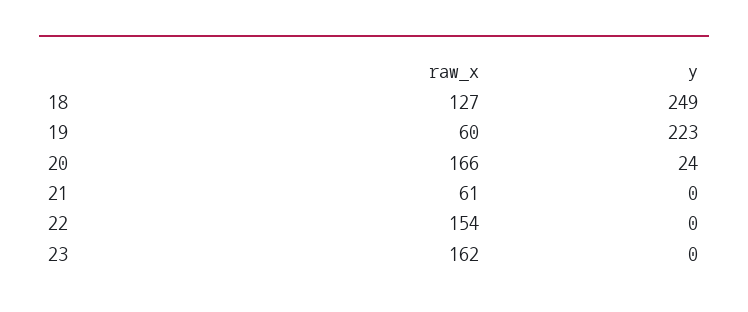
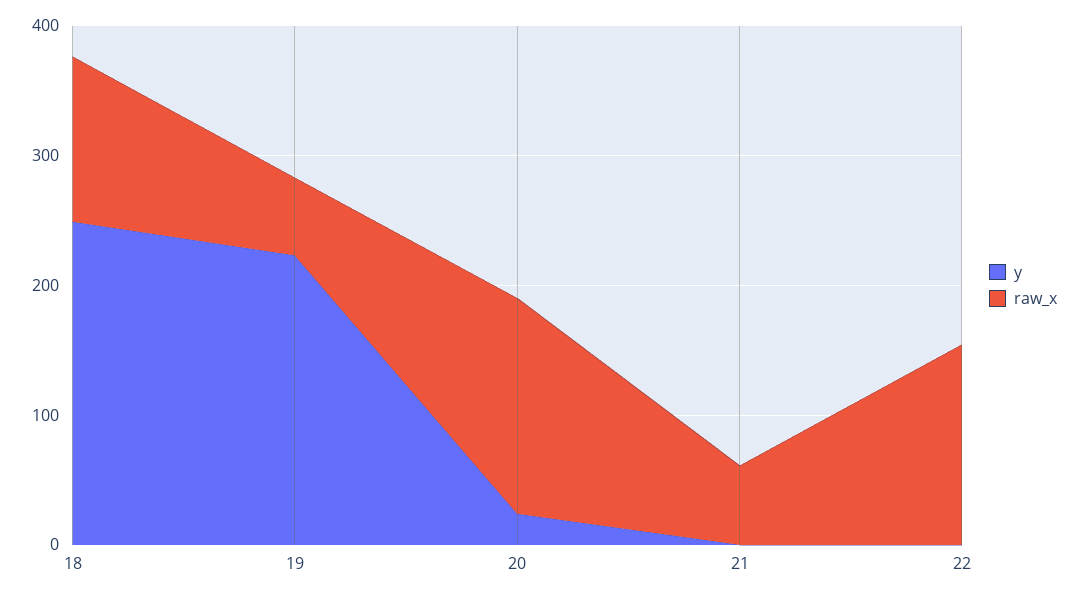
raw_x, 23: 162 -> none
y, 23: 0 -> none

